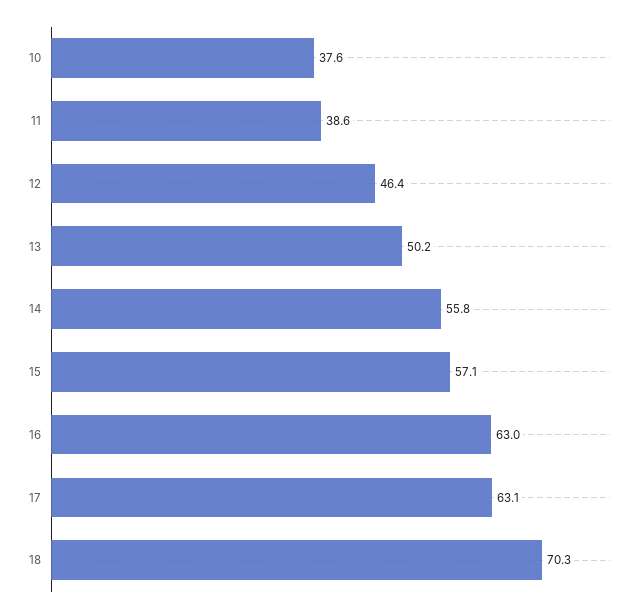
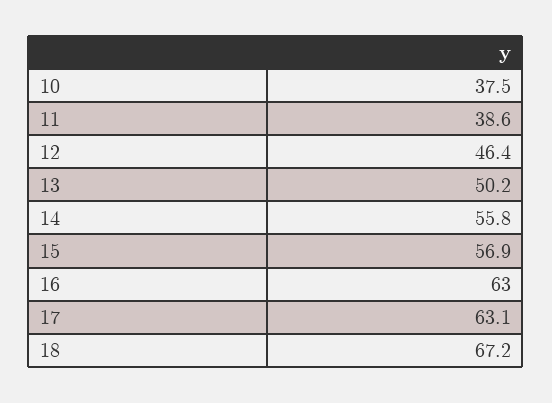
10: 37.6 -> 37.5
15: 57.1 -> 56.9
18: 70.3 -> 67.2

